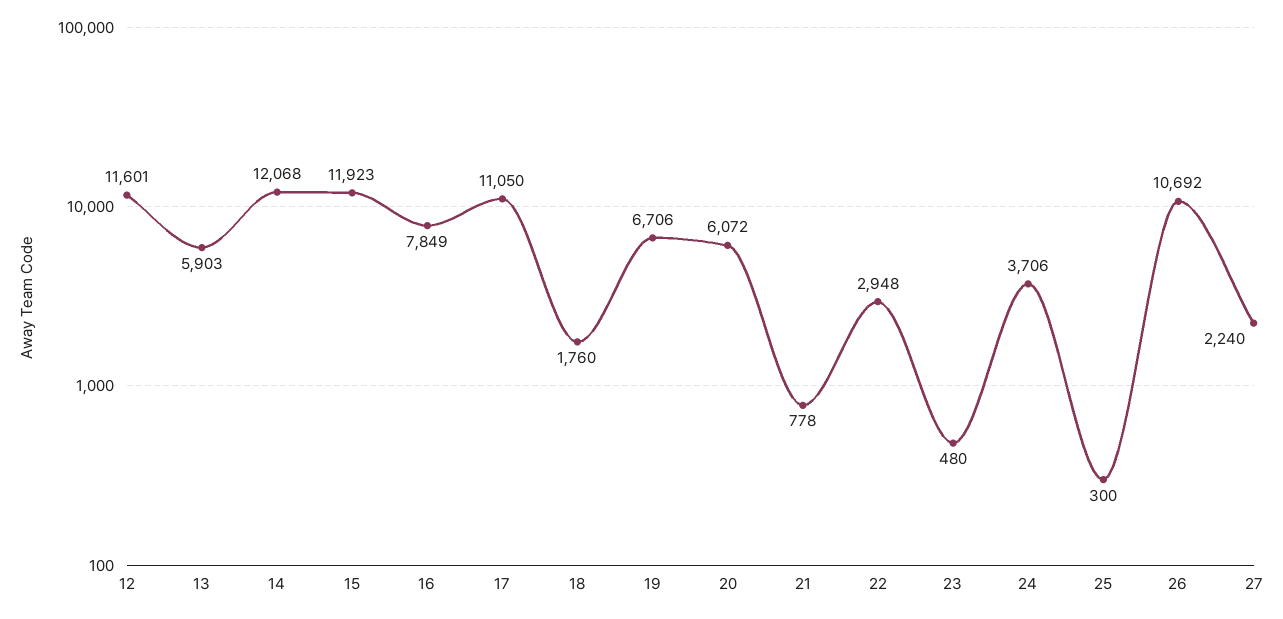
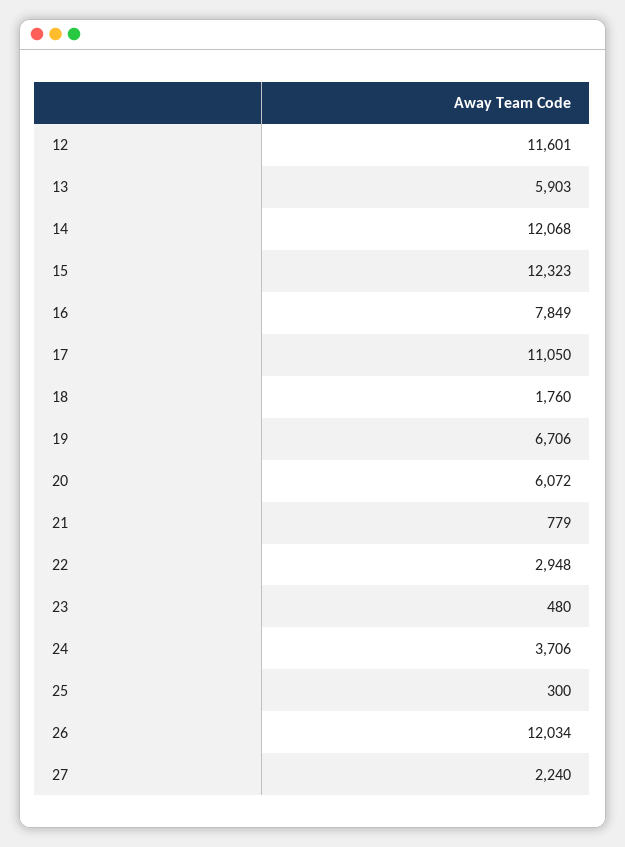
15: 11923 -> 12323
21: 778 -> 779
26: 10692 -> 12034

